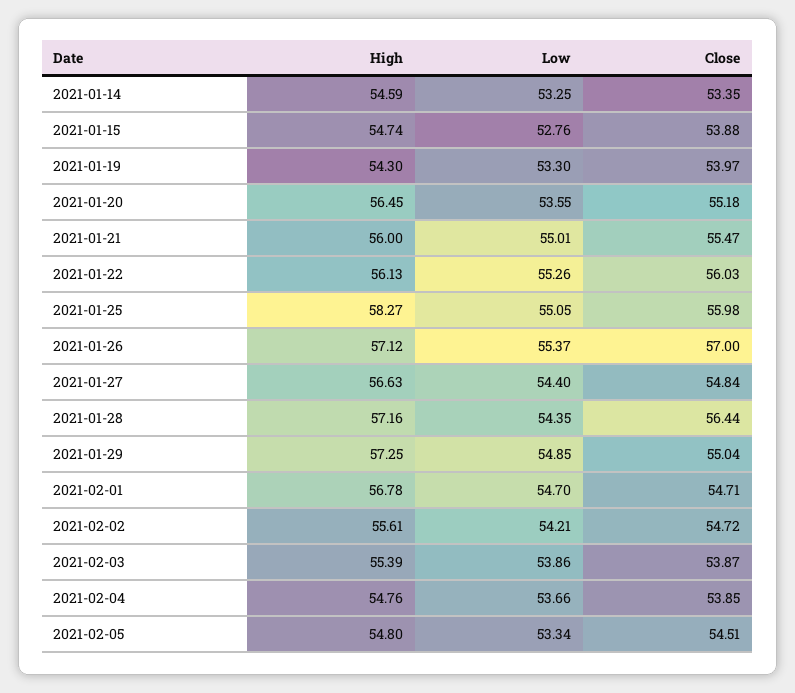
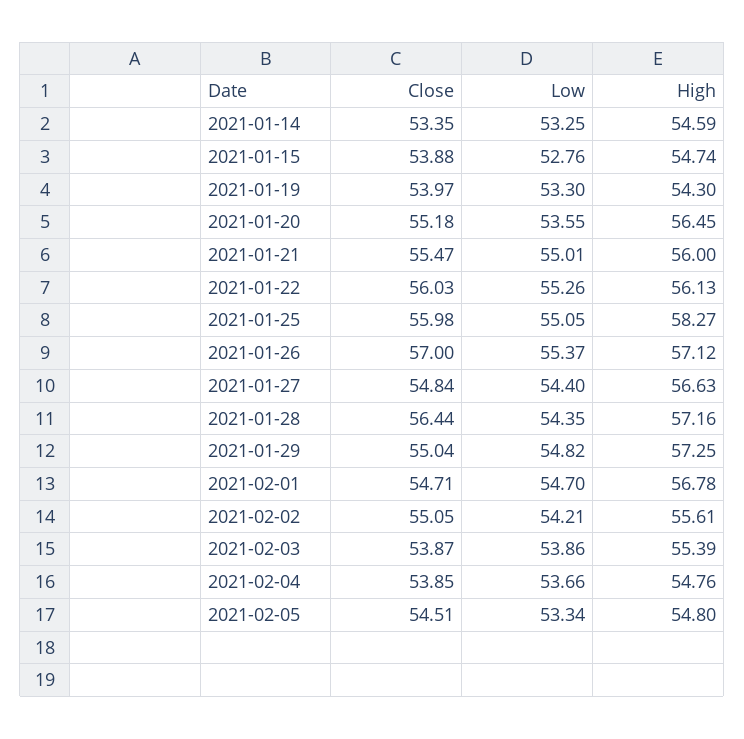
Low, 2021-01-29: 54.85 -> 54.82
Close, 2021-02-02: 54.72 -> 55.05

